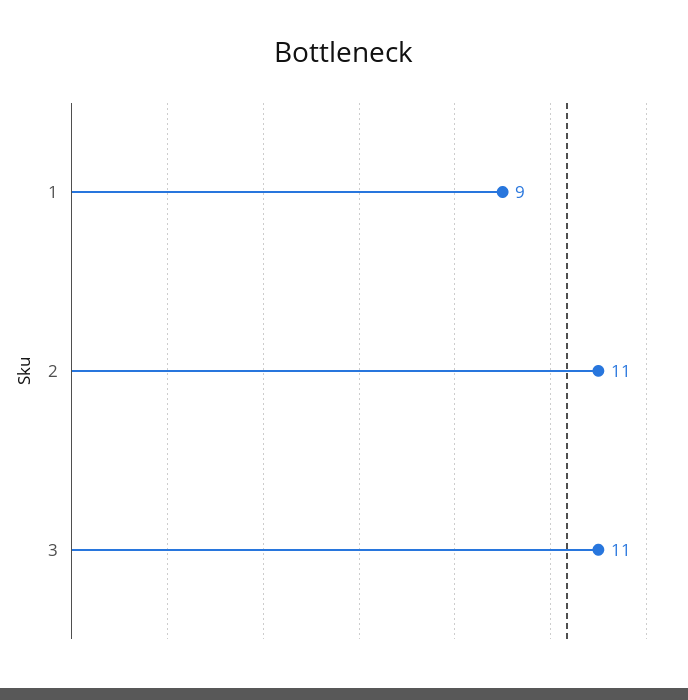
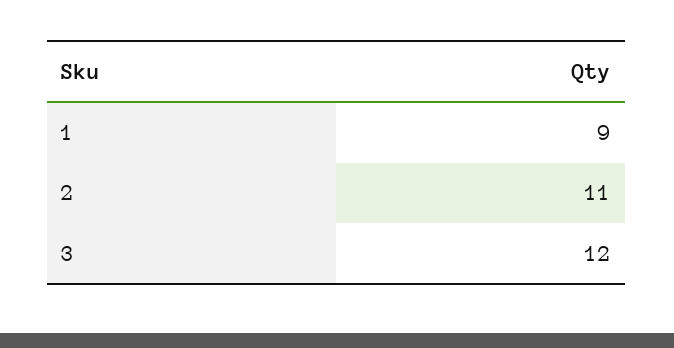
3: 11 -> 12

